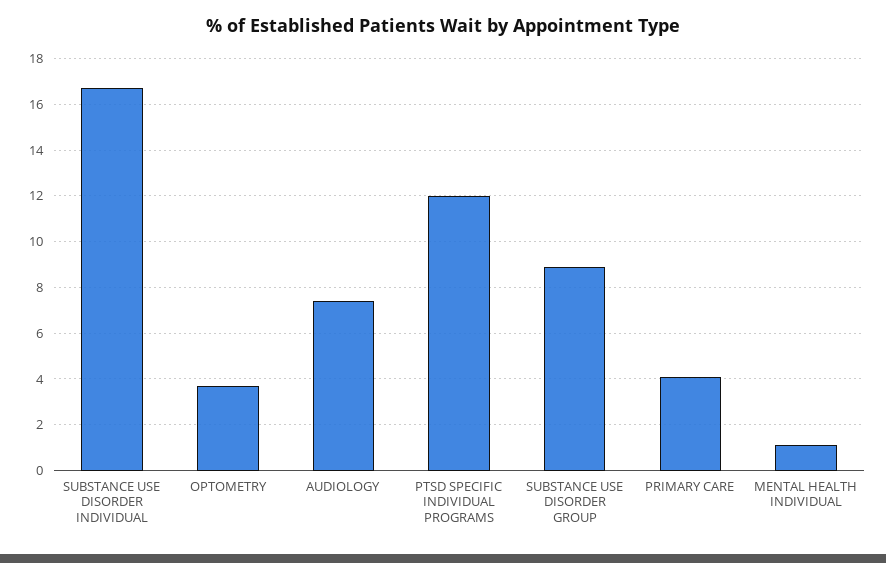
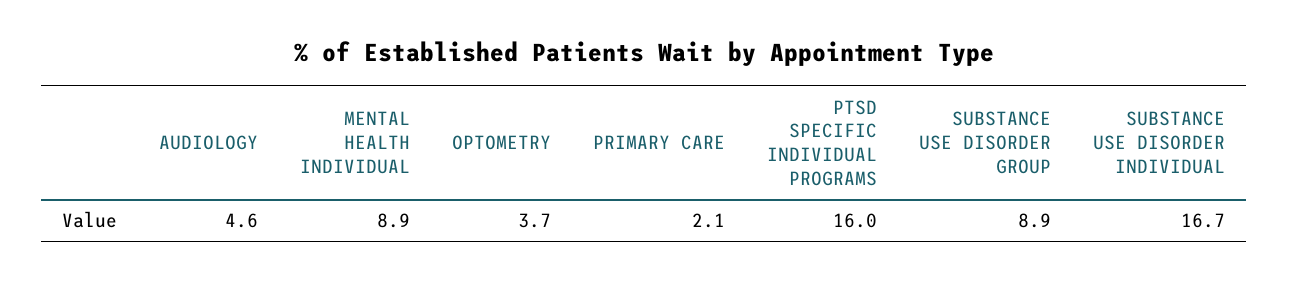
AUDIOLOGY: 7.5 -> 4.6
PTSD SPECIFIC INDIVIDUAL PROGRAMS: 12 -> 16
PRIMARY CARE: 4 -> 2.1
MENTAL HEALTH INDIVIDUAL: 1 -> 8.9

